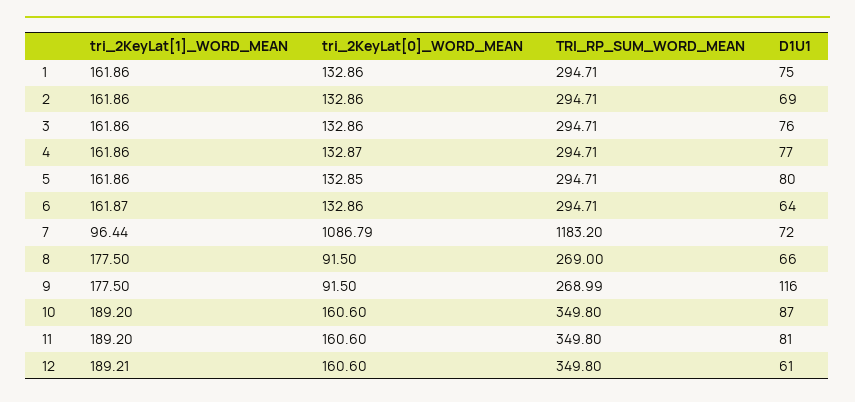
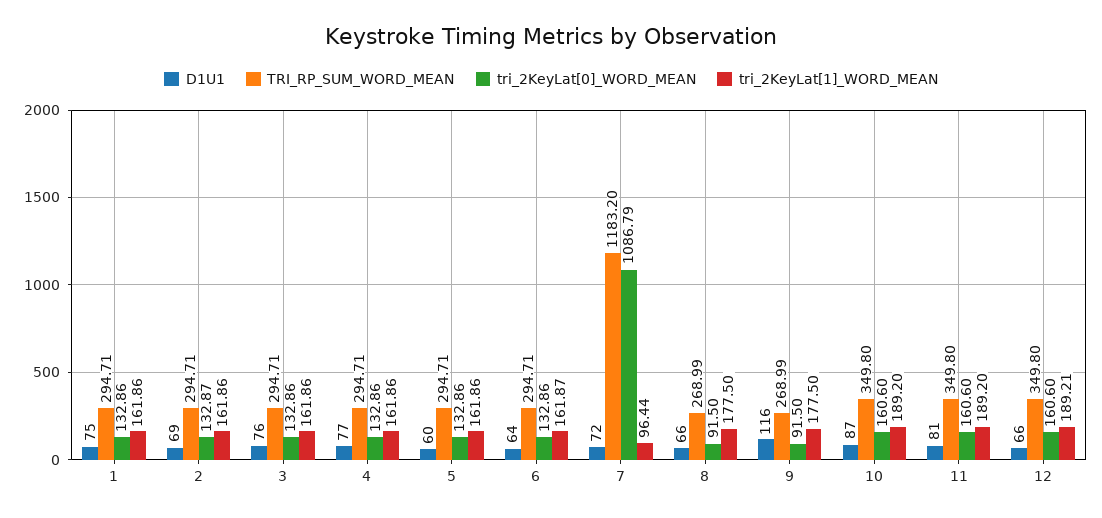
tri_2KeyLat[0]_WORD_MEAN, 2: 132.86 -> 132.87
tri_2KeyLat[0]_WORD_MEAN, 4: 132.87 -> 132.86
tri_2KeyLat[0]_WORD_MEAN, 5: 132.85 -> 132.86
D1U1, 5: 80 -> 60
TRI_RP_SUM_WORD_MEAN, 8: 269 -> 268.99
D1U1, 12: 61 -> 66

